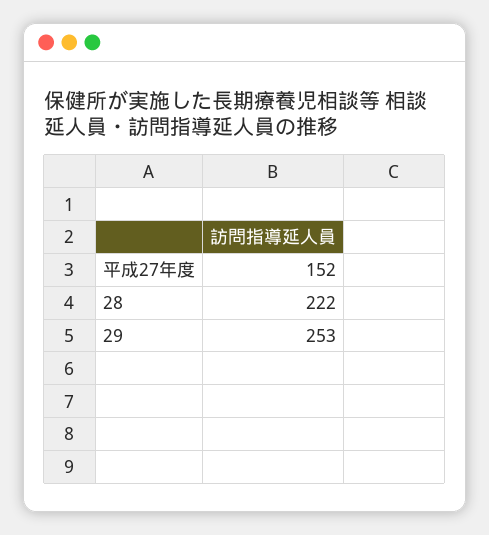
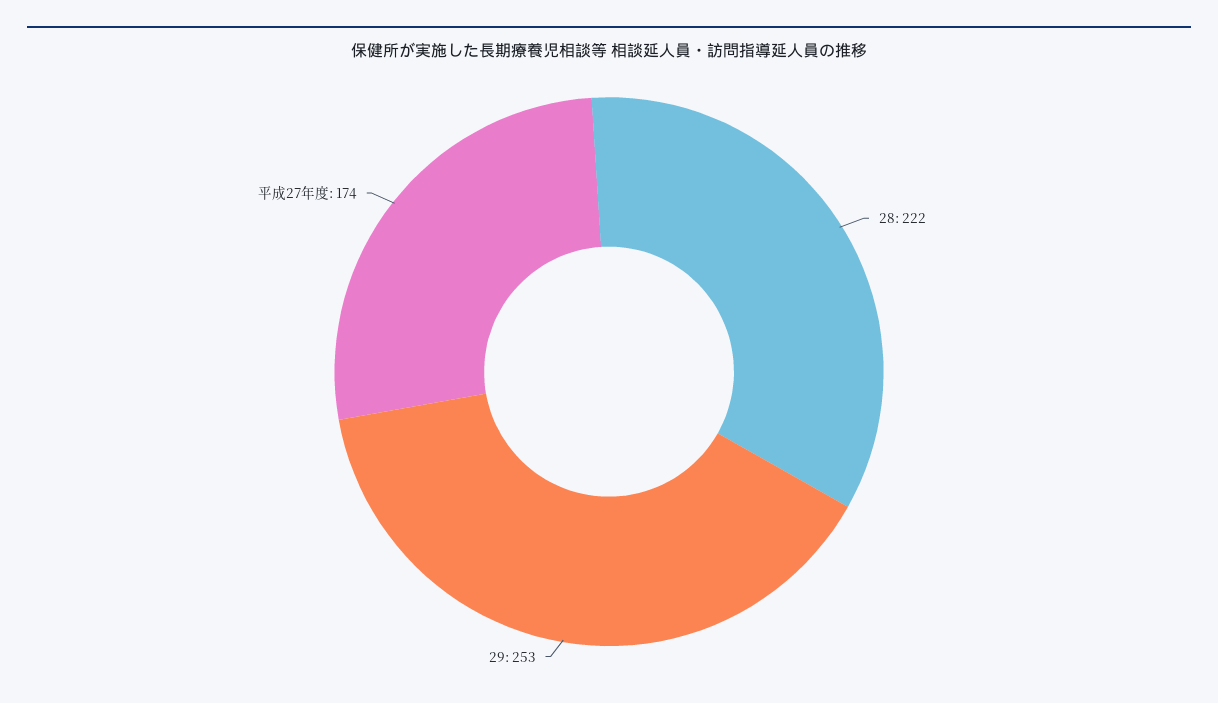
平成27年度: 152 -> 174

